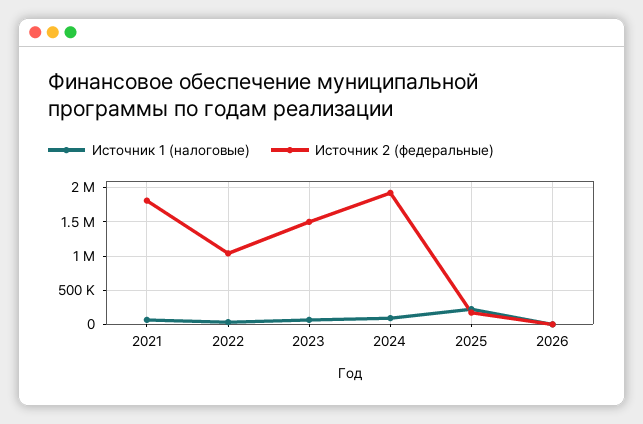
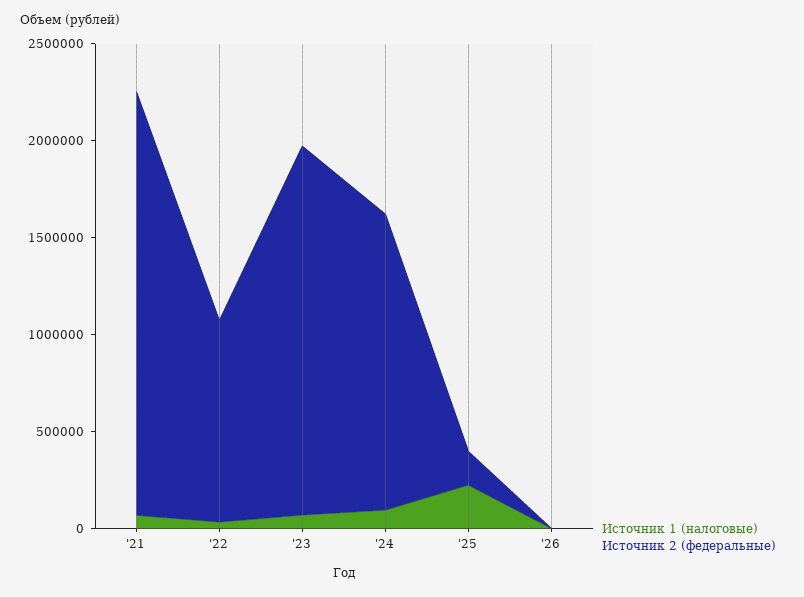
Источник 2 (федеральные), 2021: 1800000 -> 2200000
Источник 2 (федеральные), 2023: 1500000 -> 1900000
Источник 2 (федеральные), 2024: 1900000 -> 1500000

